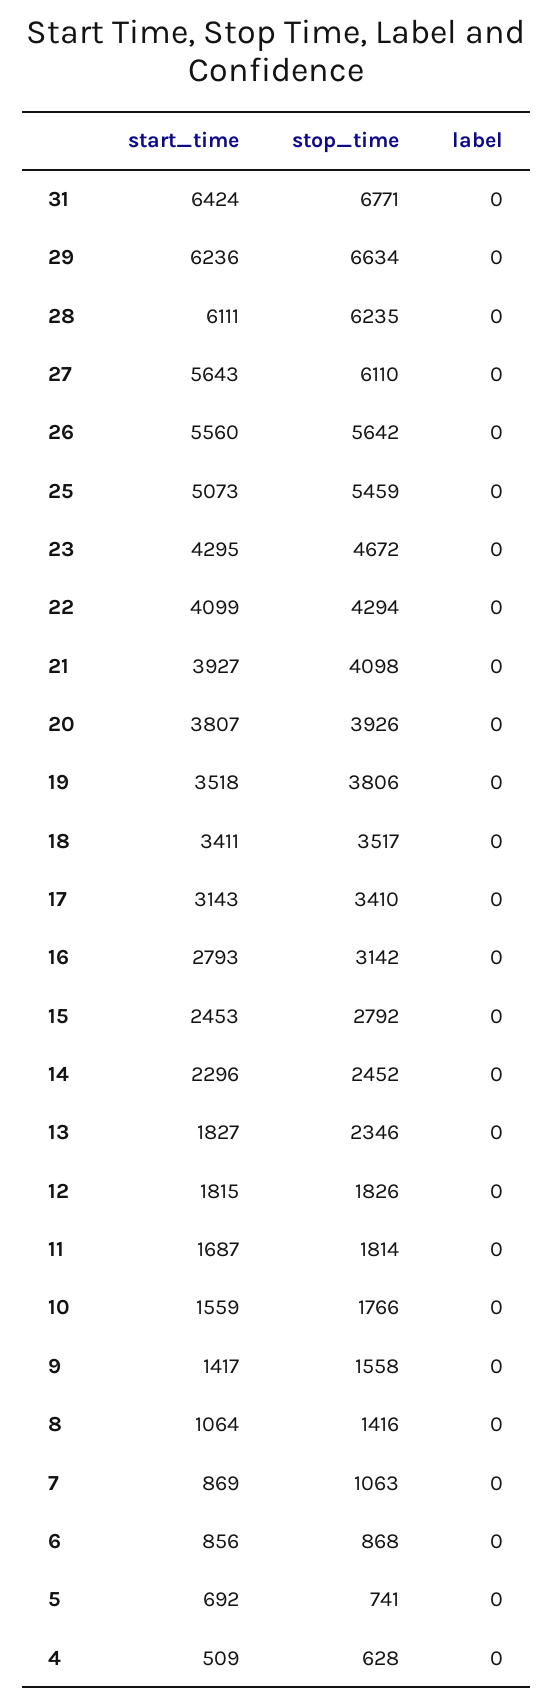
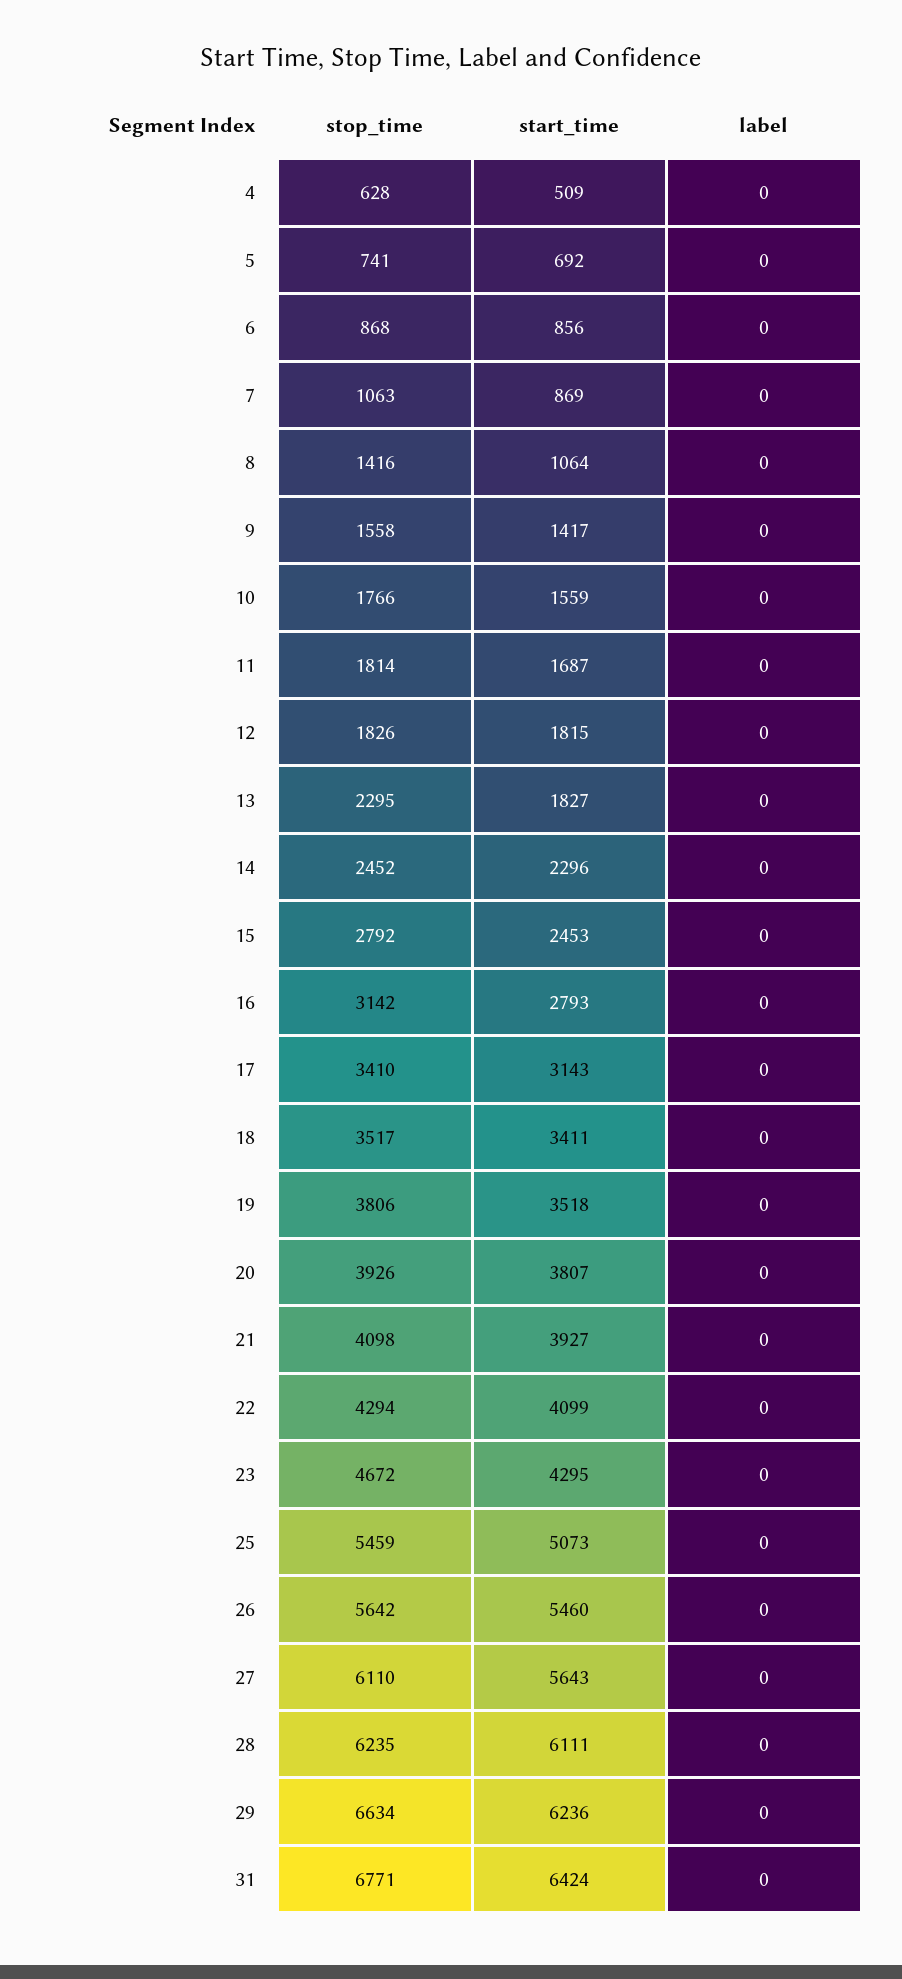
start_time, 26: 5560 -> 5460
stop_time, 13: 2346 -> 2295

